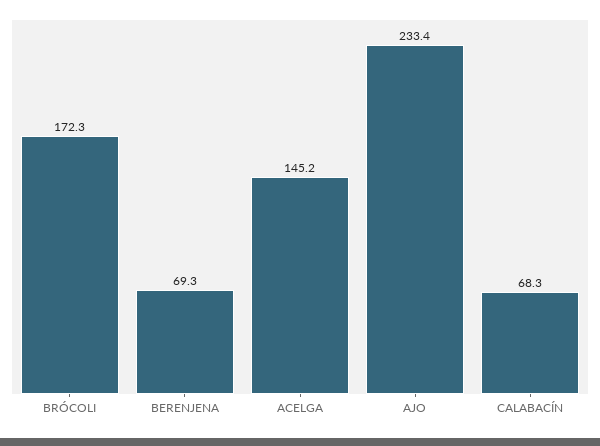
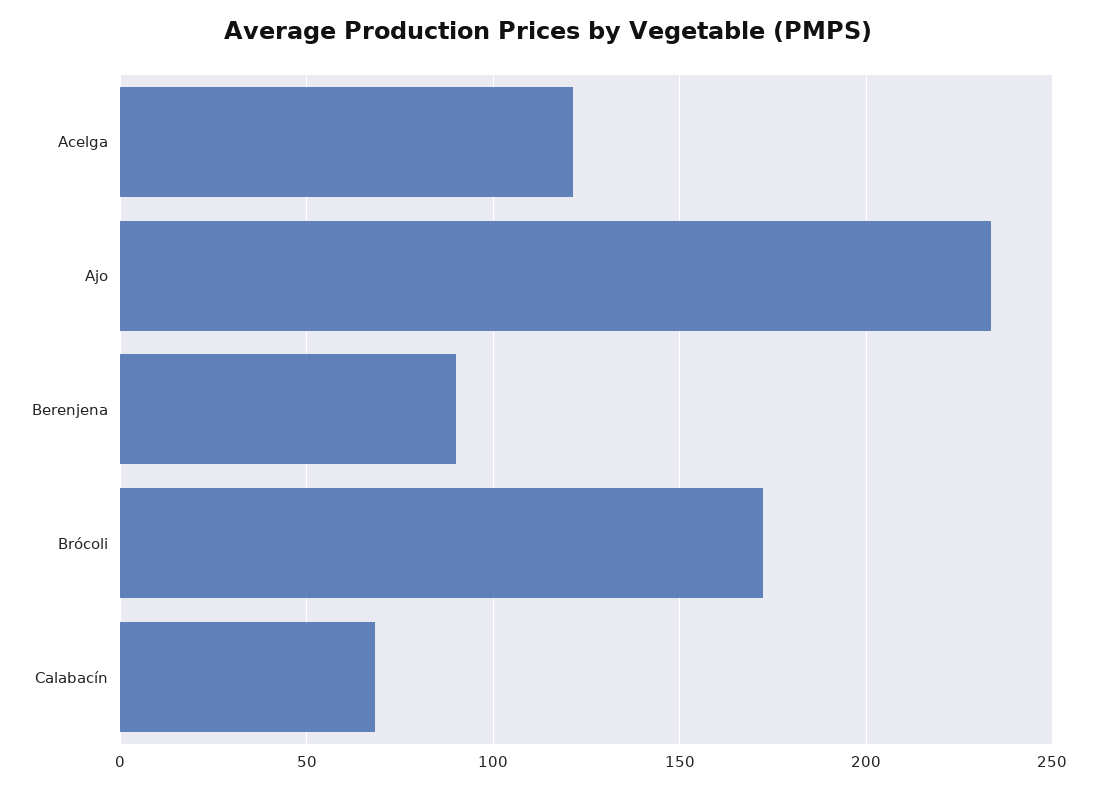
BERENJENA: 69.3 -> 90
ACELGA: 145.2 -> 120

